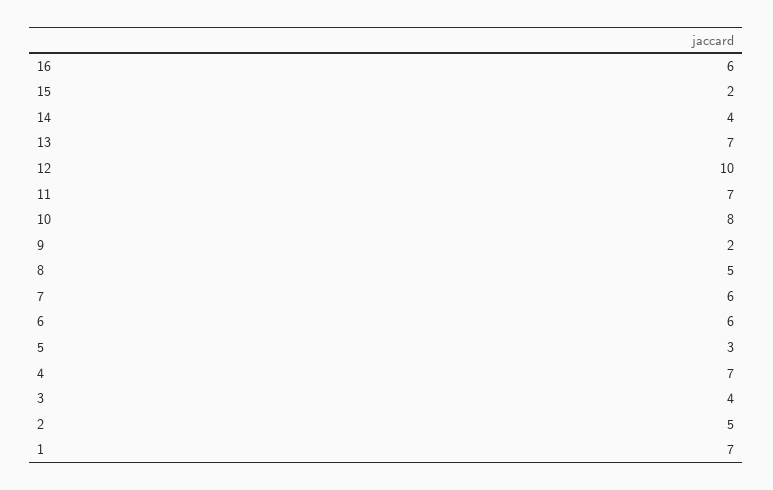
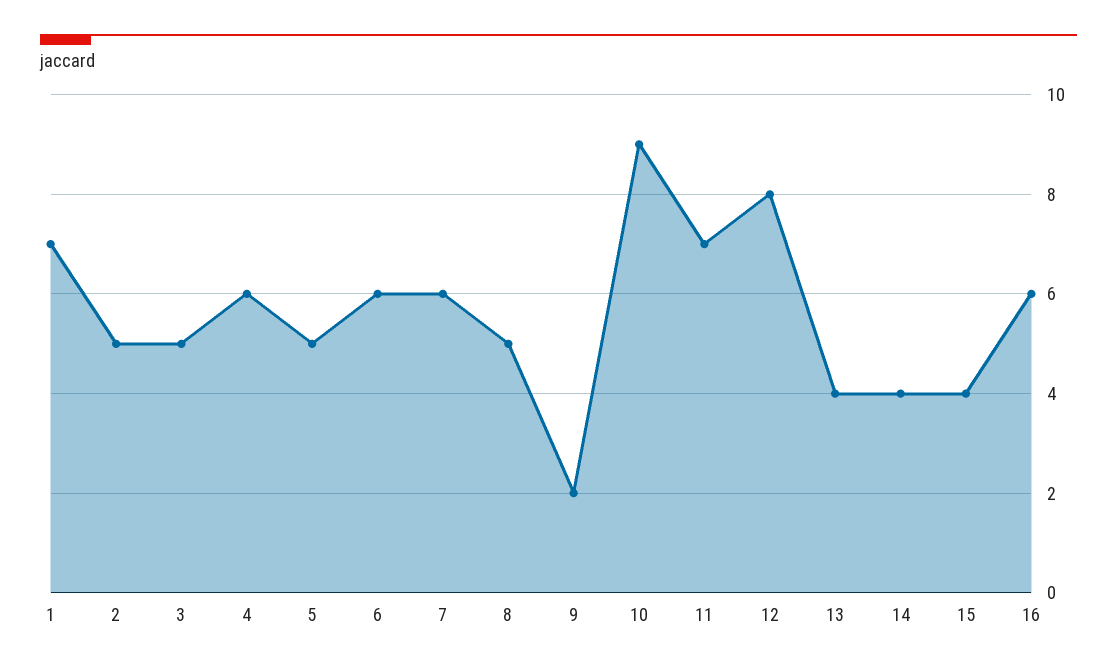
15: 2 -> 4
13: 7 -> 4
12: 10 -> 8
10: 8 -> 9
5: 3 -> 5
4: 7 -> 6
3: 4 -> 5

